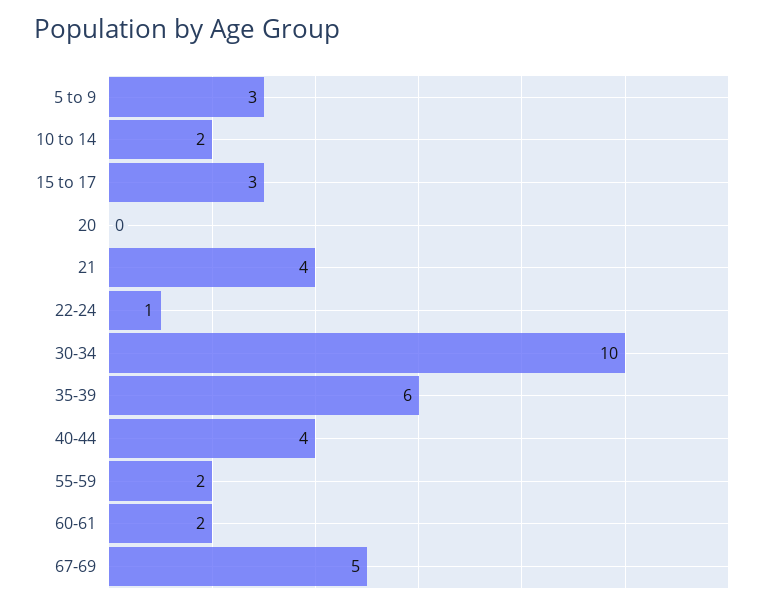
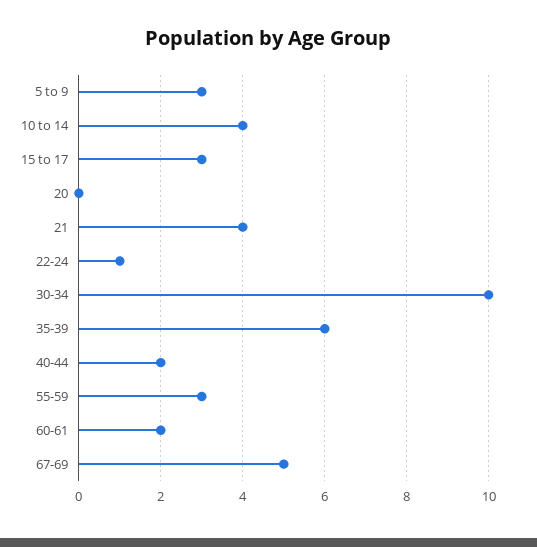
10 to 14: 2 -> 4
40-44: 4 -> 2
55-59: 2 -> 3

